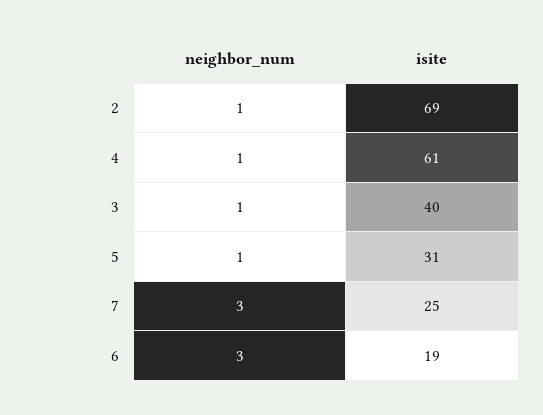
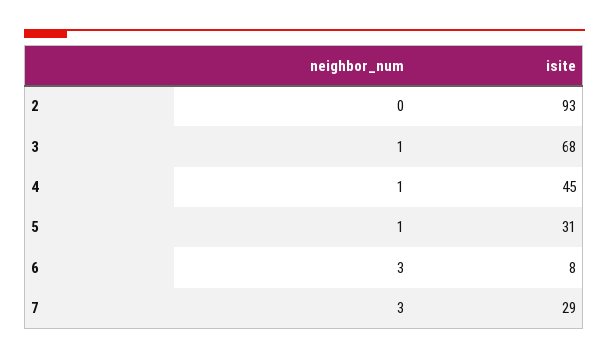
neighbor_num, 2: 1 -> 0
isite, 2: 69 -> 93
isite, 4: 61 -> 45
isite, 3: 40 -> 68
isite, 7: 25 -> 29
isite, 6: 19 -> 8

